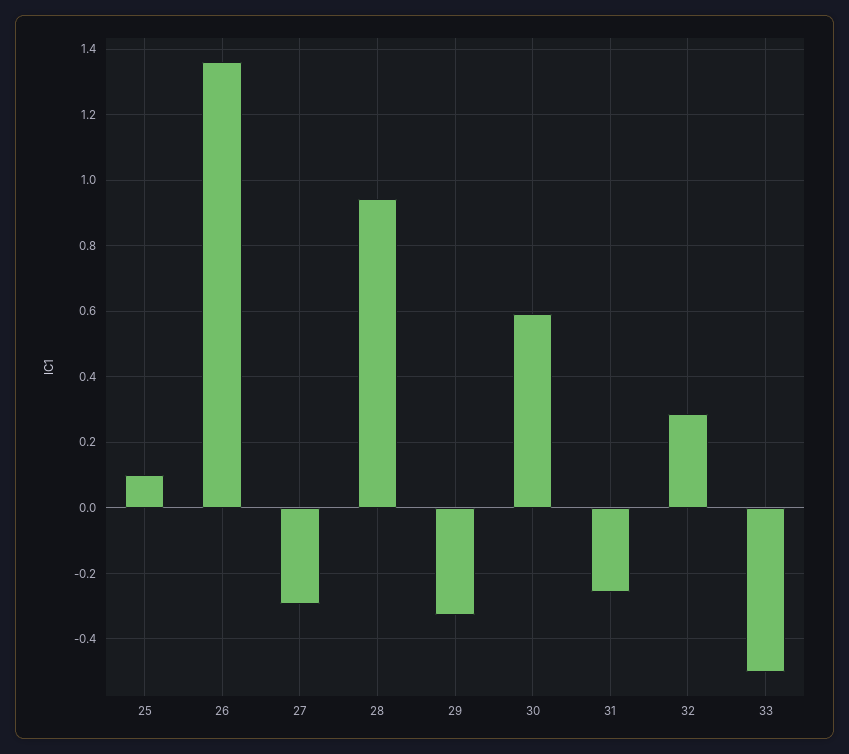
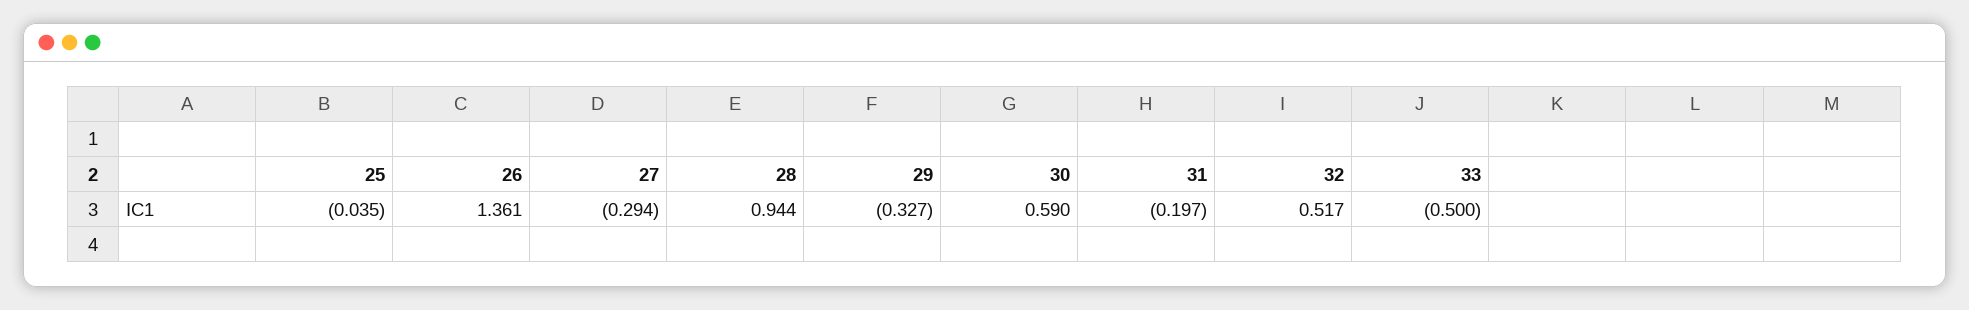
25: 0.1 -> -0.035
31: -0.26 -> -0.197
32: 0.28 -> 0.517

